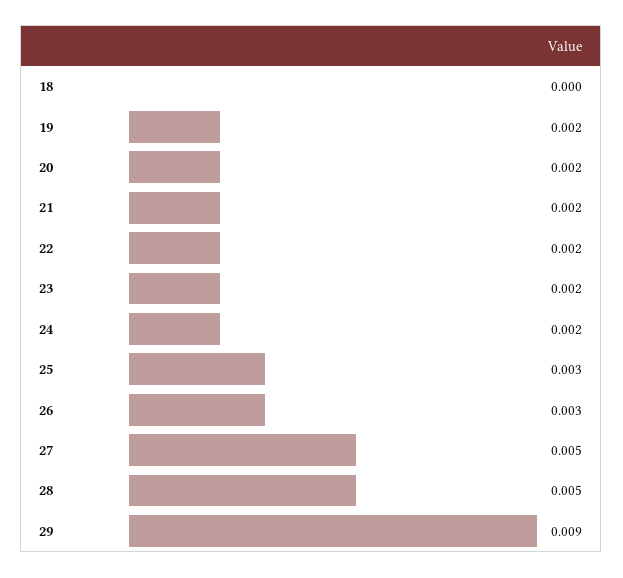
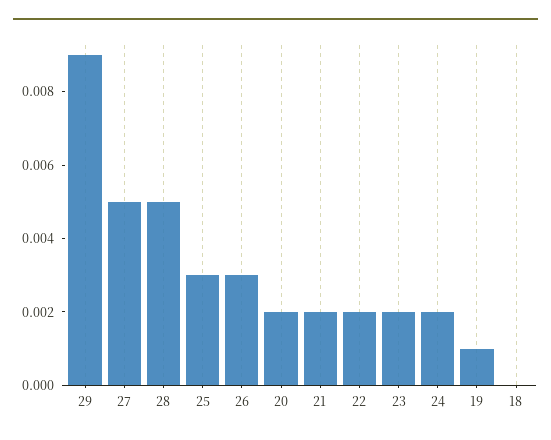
19: 0.002 -> 0.001

